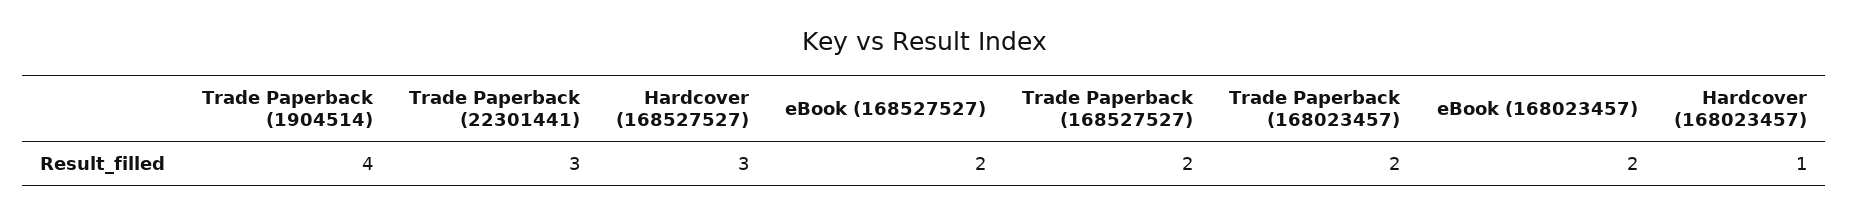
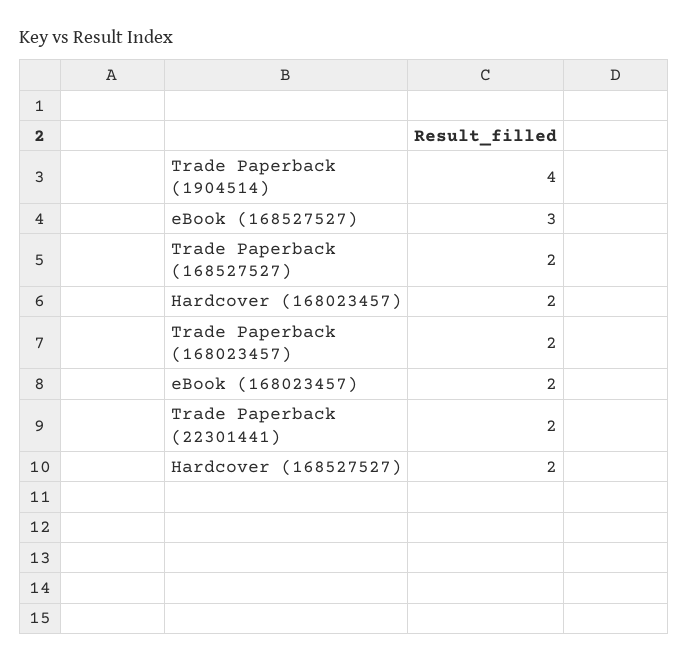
Trade Paperback (22301441): 3 -> 2
Hardcover (168527527): 3 -> 2
eBook (168527527): 2 -> 3
Hardcover (168023457): 1 -> 2

